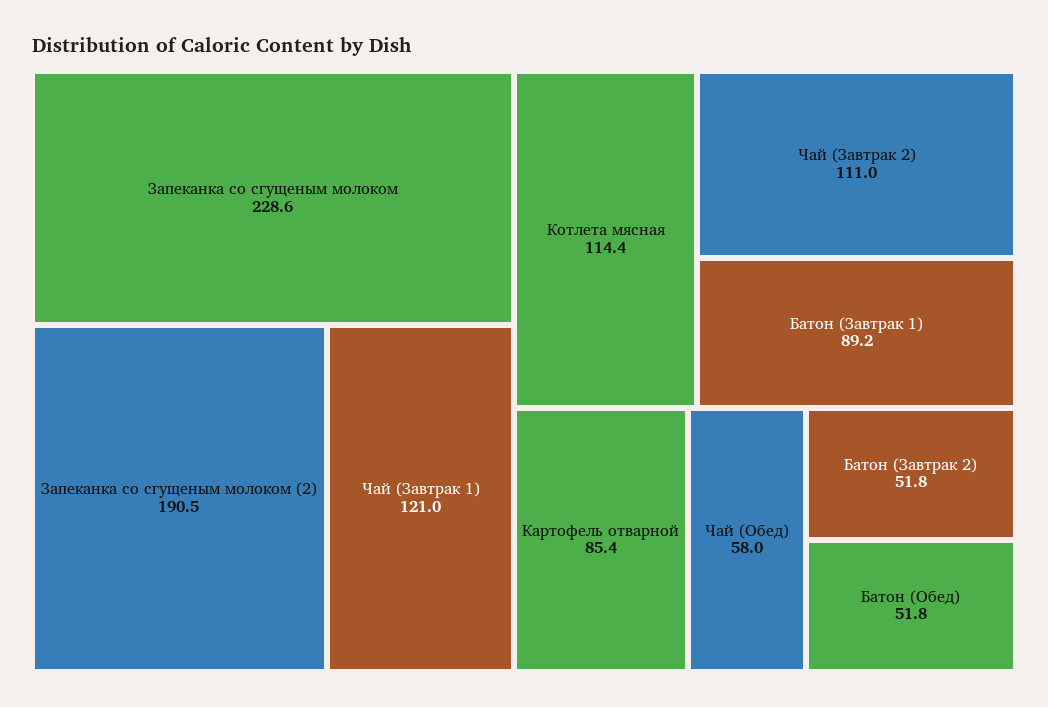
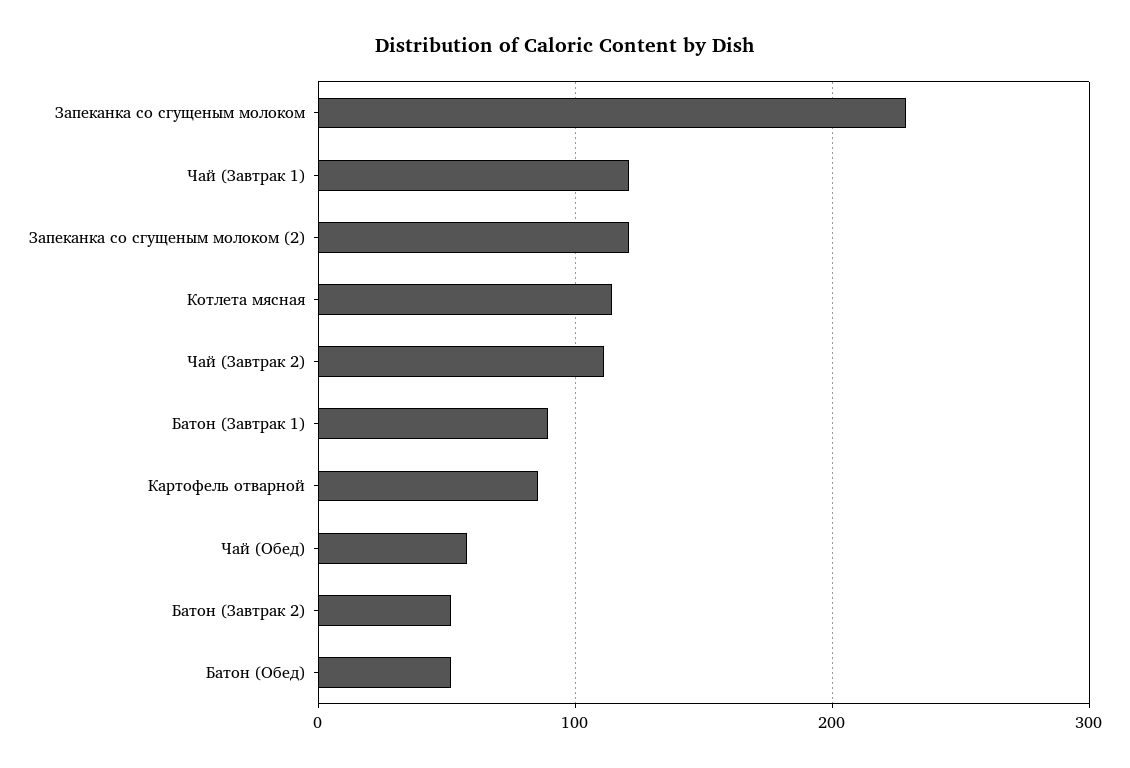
Запеканка со сгущеным молоком (2): 190.5 -> 120

